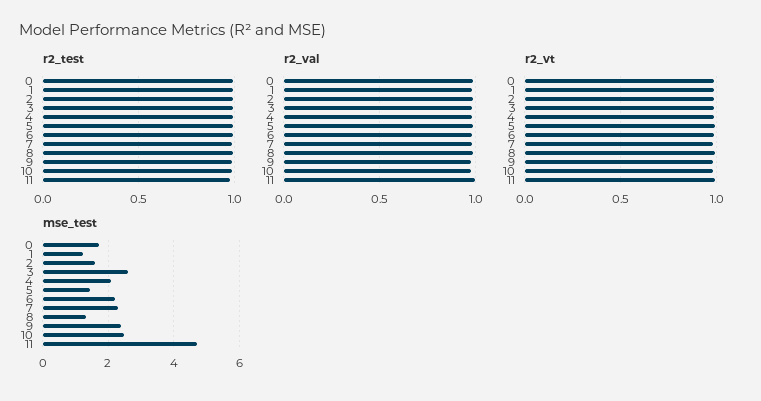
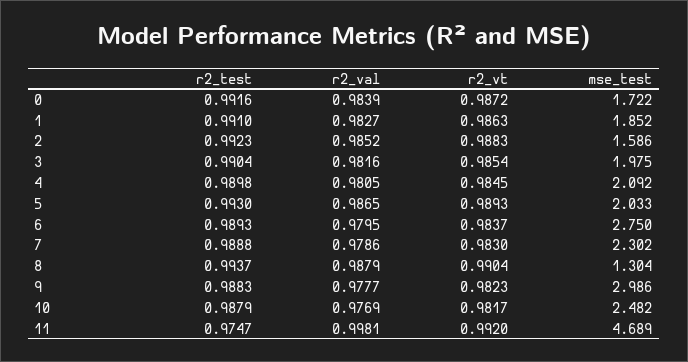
mse_test, 1: 1.2 -> 1.852
mse_test, 3: 2.6 -> 1.975
mse_test, 5: 1.4 -> 2.033
mse_test, 6: 2.2 -> 2.75
mse_test, 9: 2.4 -> 2.986

